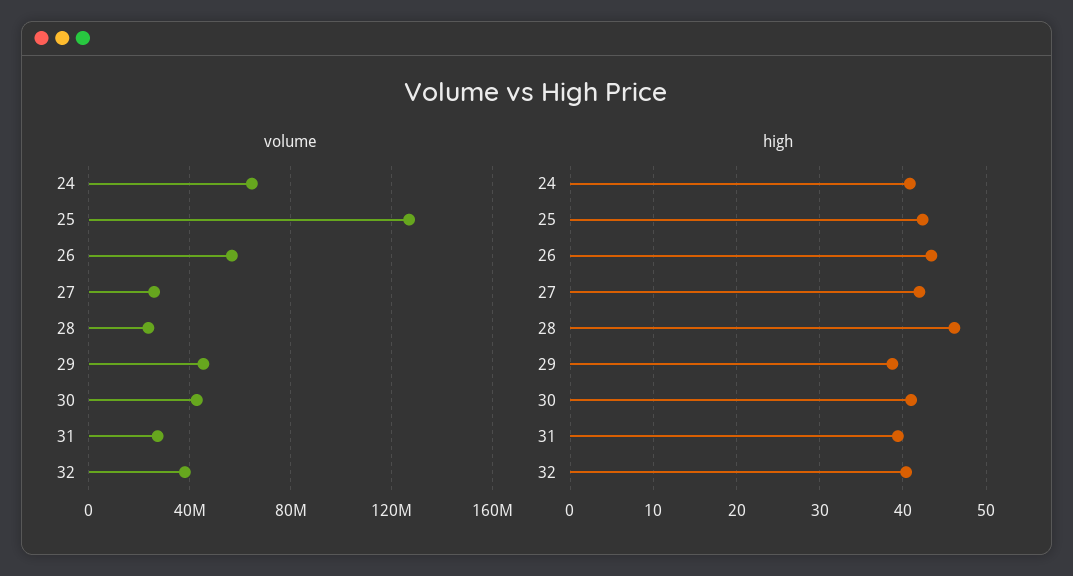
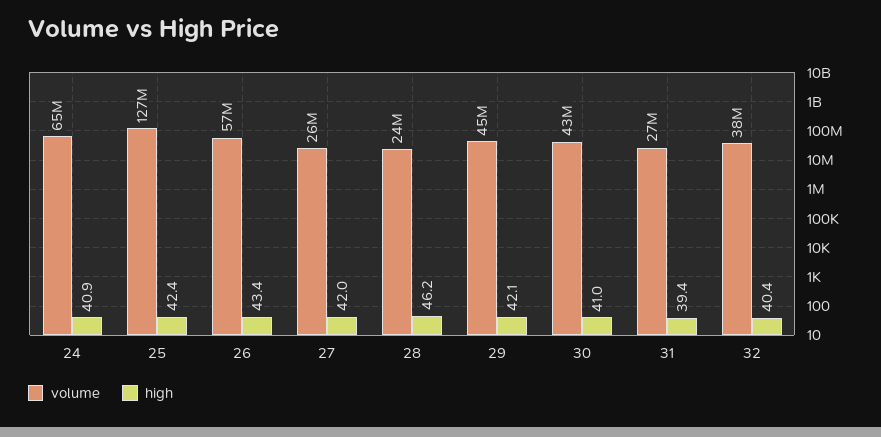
high, 29: 39 -> 42.1

